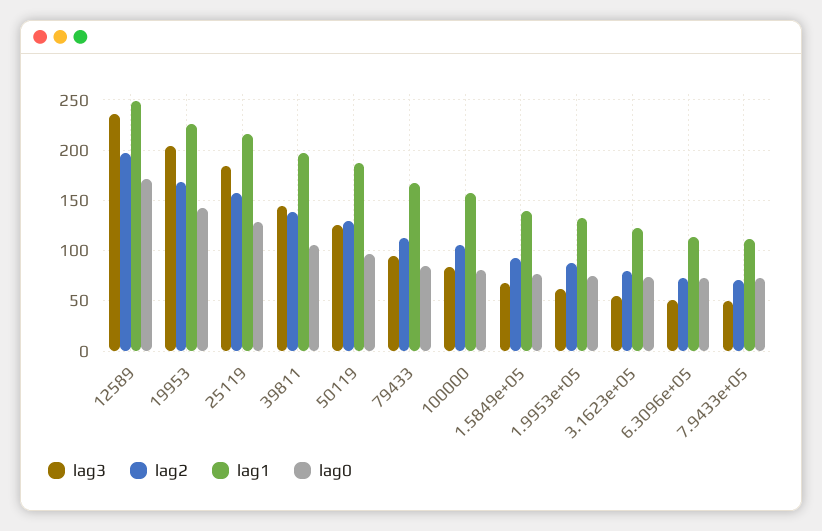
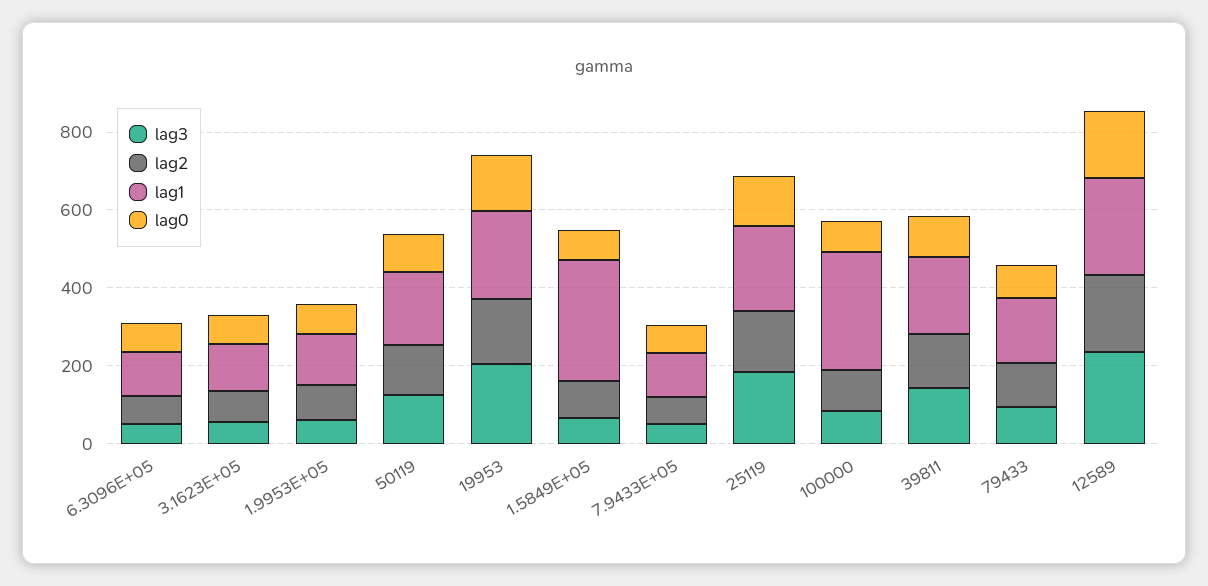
lag1, 100000: 160 -> 300
lag1, 1.5849e+05: 140 -> 300

